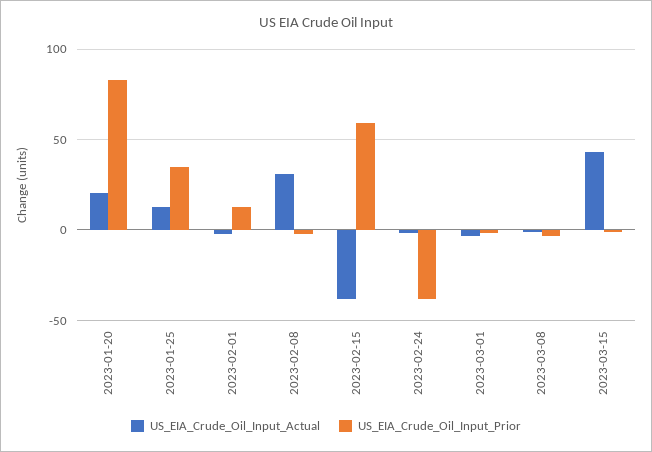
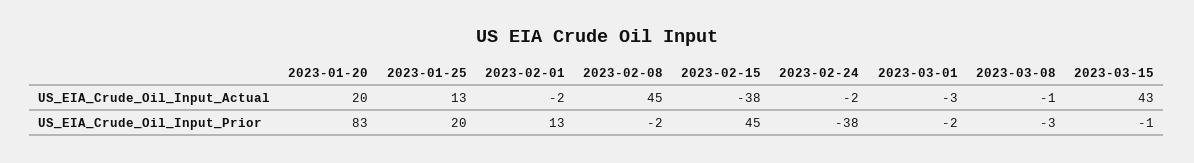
US_EIA_Crude_Oil_Input_Prior, 2023-01-25: 35 -> 20
US_EIA_Crude_Oil_Input_Actual, 2023-02-08: 30 -> 45
US_EIA_Crude_Oil_Input_Prior, 2023-02-15: 60 -> 45

